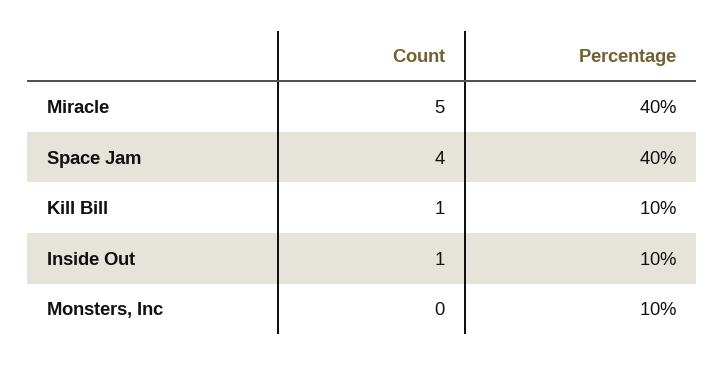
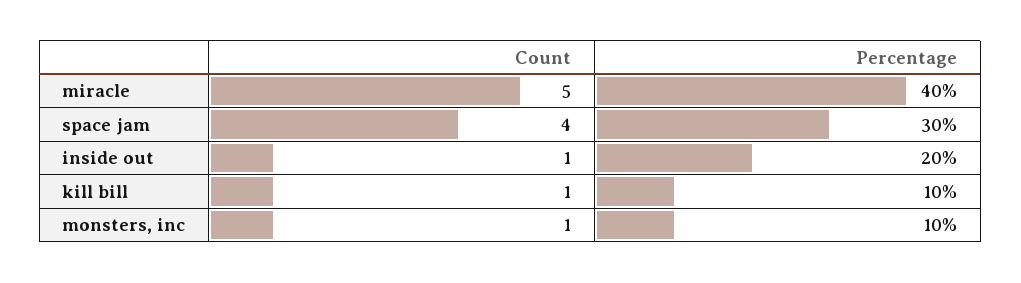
Percentage, Space Jam: 40 -> 30
Percentage, Inside Out: 10 -> 20
Count, Monsters, Inc: 0 -> 1

